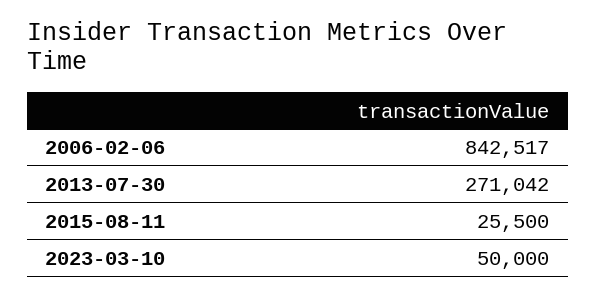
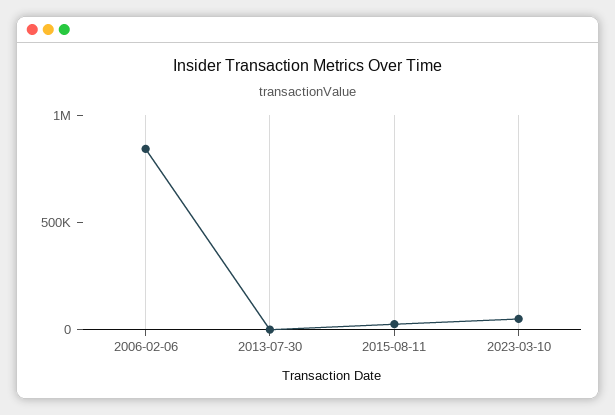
2013-07-30: 271042 -> 0

